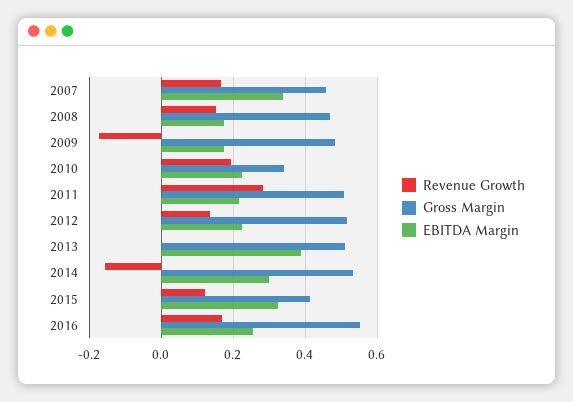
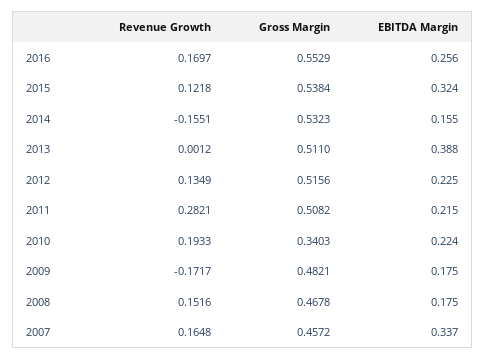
EBITDA Margin, 2014: 0.3 -> 0.155
Gross Margin, 2015: 0.42 -> 0.5384

